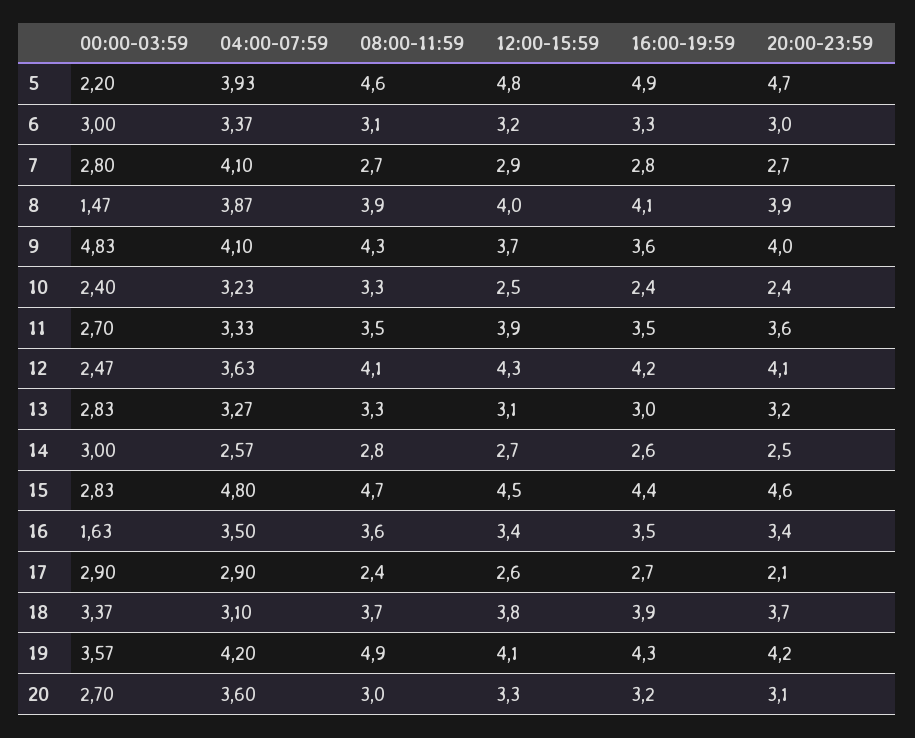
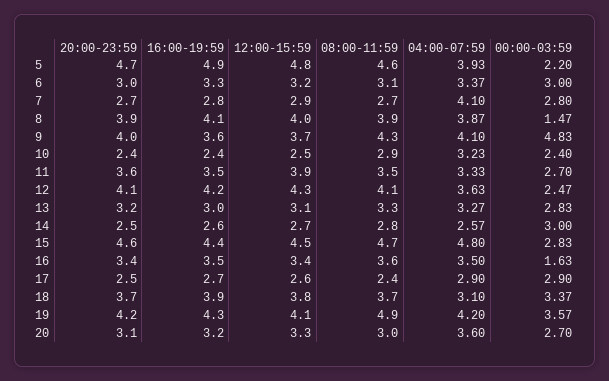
08:00-11:59, 10: 3.3 -> 2.9
20:00-23:59, 17: 2.1 -> 2.5

